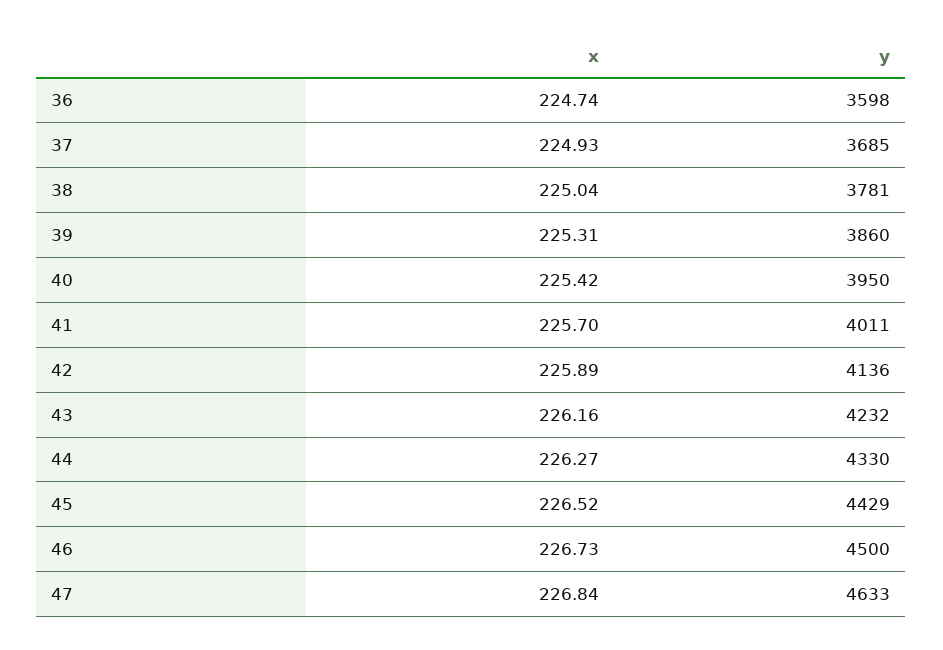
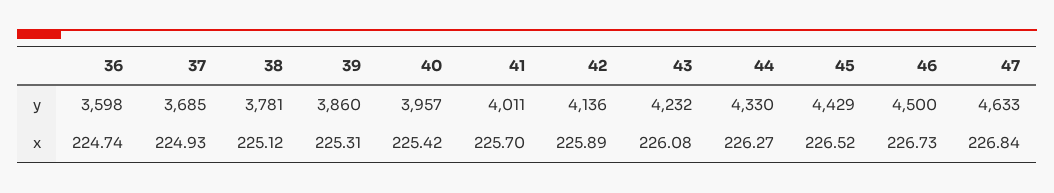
x, 38: 225.04 -> 225.12
y, 40: 3950 -> 3957
x, 43: 226.16 -> 226.08

